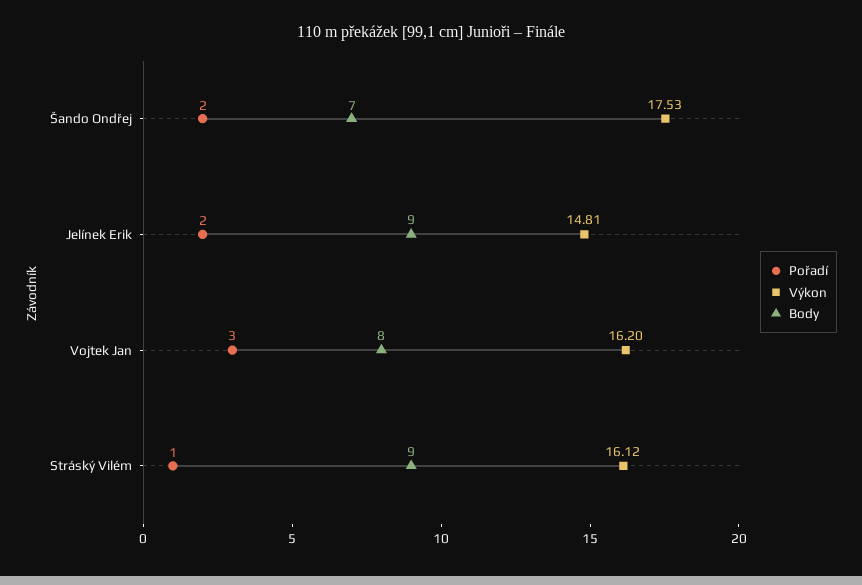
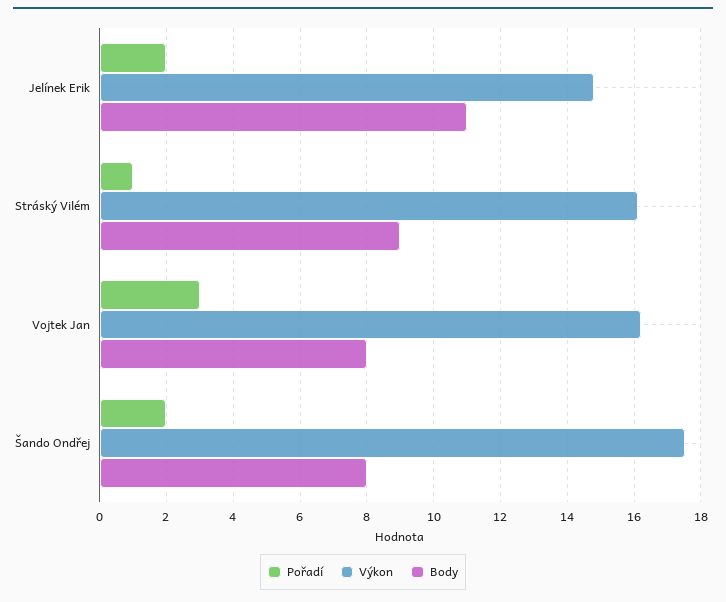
Body, Šando Ondřej: 7 -> 8
Body, Jelínek Erik: 9 -> 11

